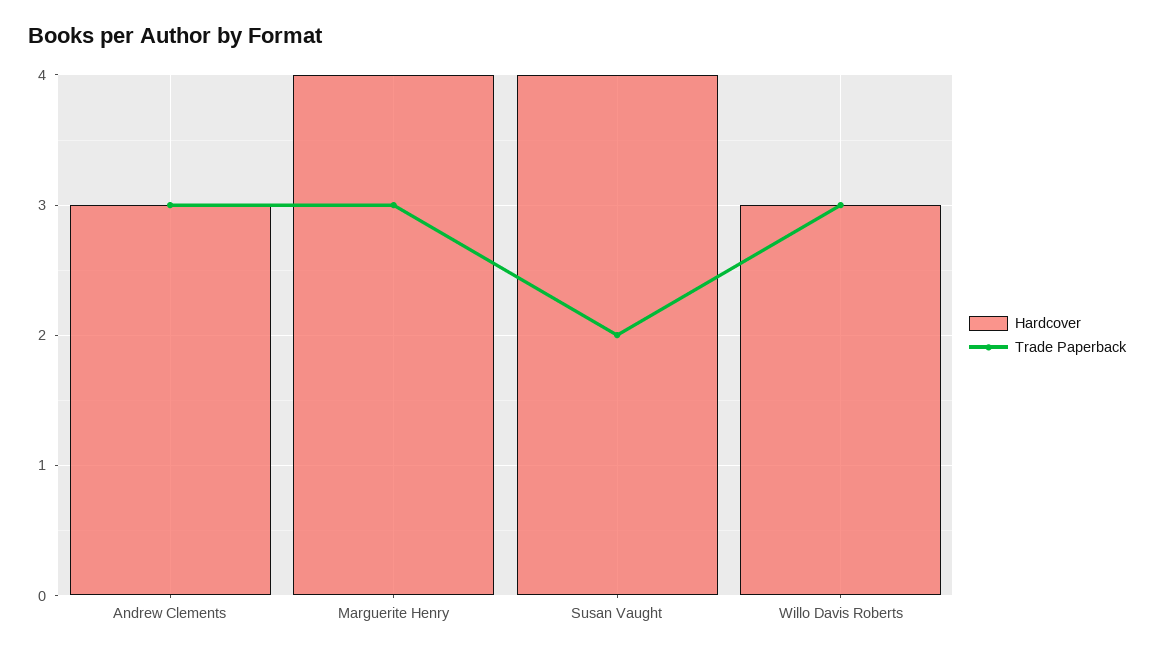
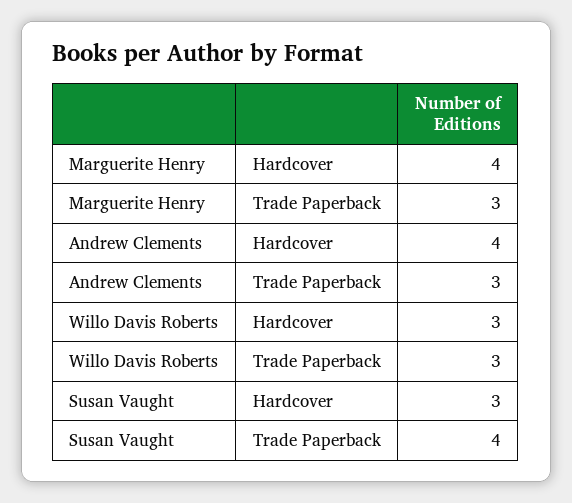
Hardcover, Andrew Clements: 3 -> 4
Hardcover, Susan Vaught: 4 -> 3
Trade Paperback, Susan Vaught: 2 -> 4

